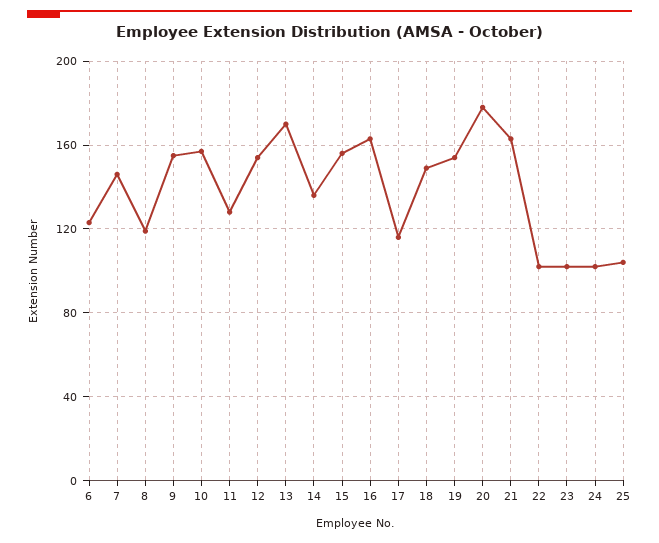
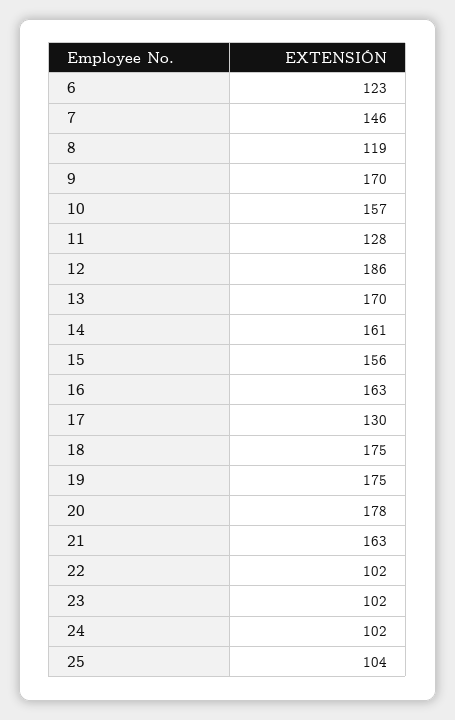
9: 155 -> 170
12: 155 -> 186
14: 135 -> 161
17: 115 -> 130
18: 150 -> 175
19: 155 -> 175

